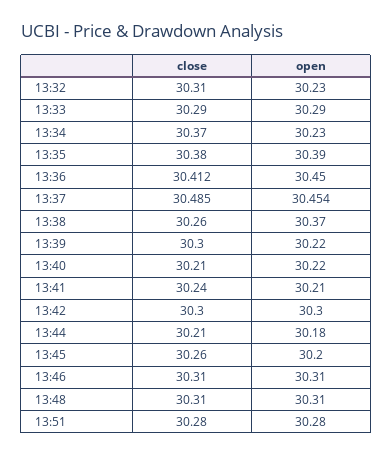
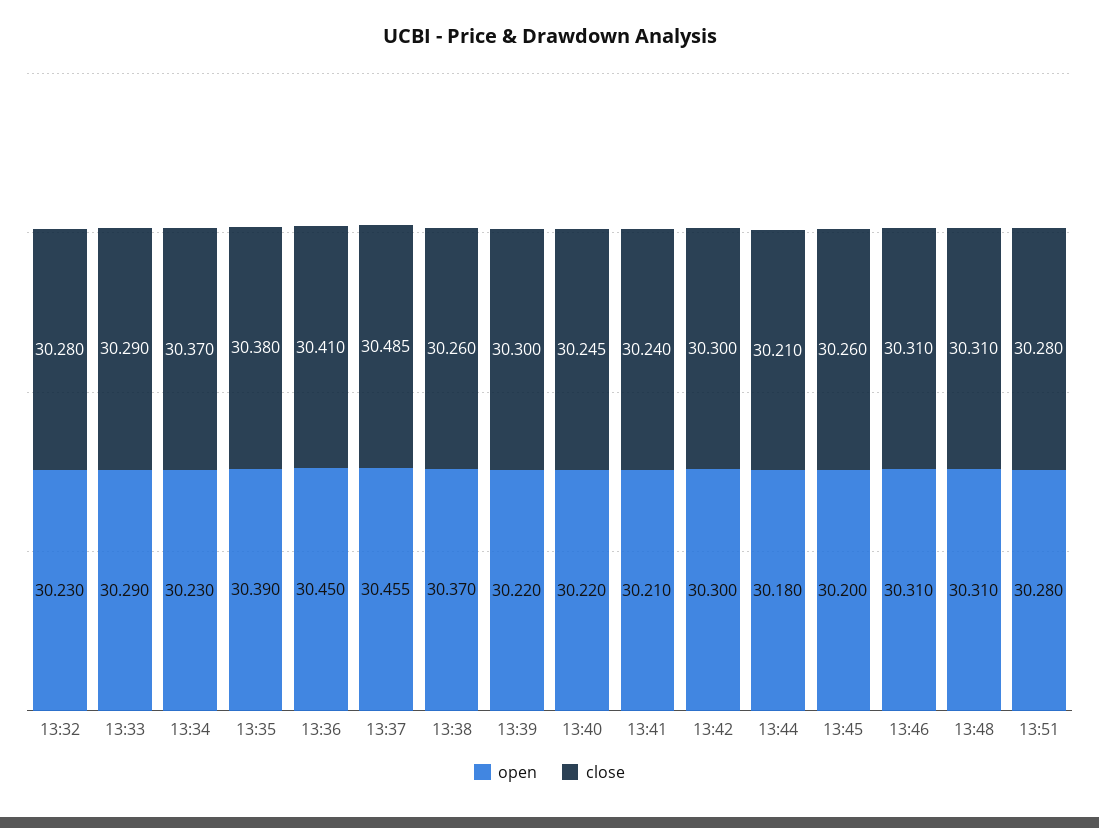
close, 13:32: 30.31 -> 30.28
close, 13:36: 30.412 -> 30.41
open, 13:37: 30.454 -> 30.455
close, 13:40: 30.21 -> 30.245

